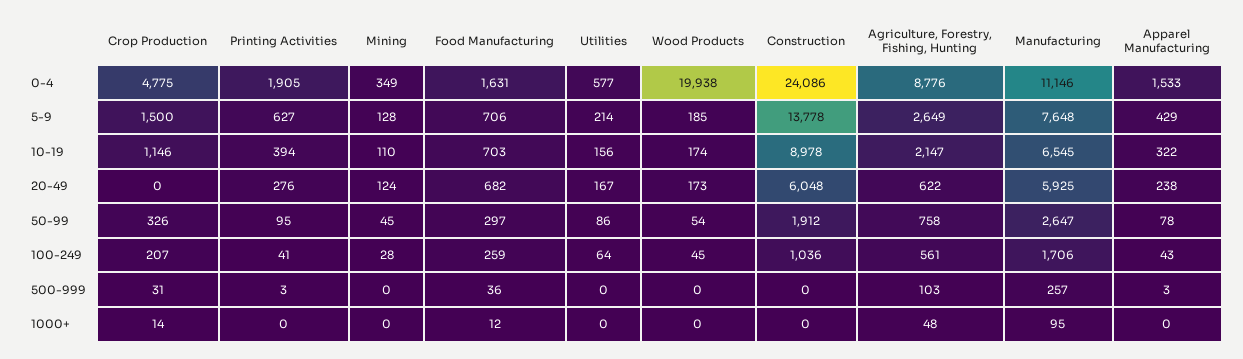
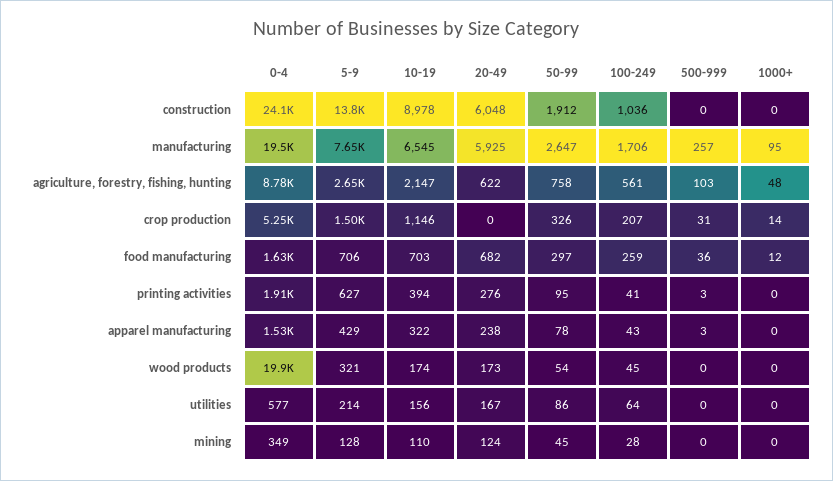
Crop Production, 0-4: 4775 -> 5250
Manufacturing, 0-4: 11146 -> 19500
Wood Products, 5-9: 185 -> 321

